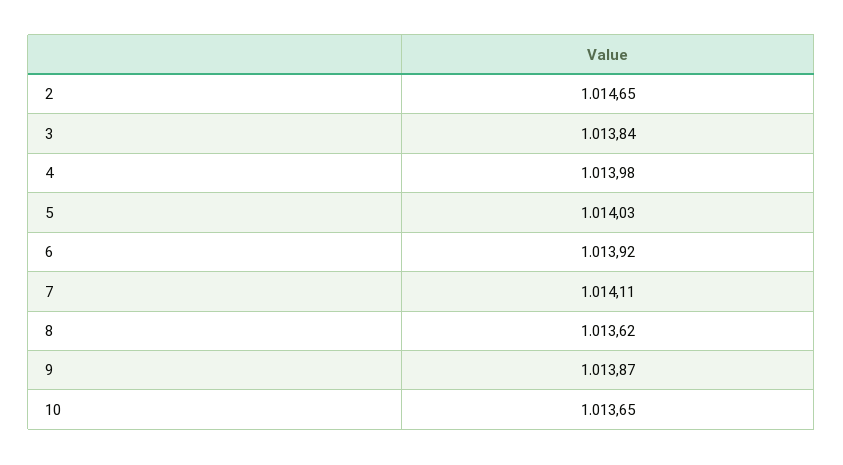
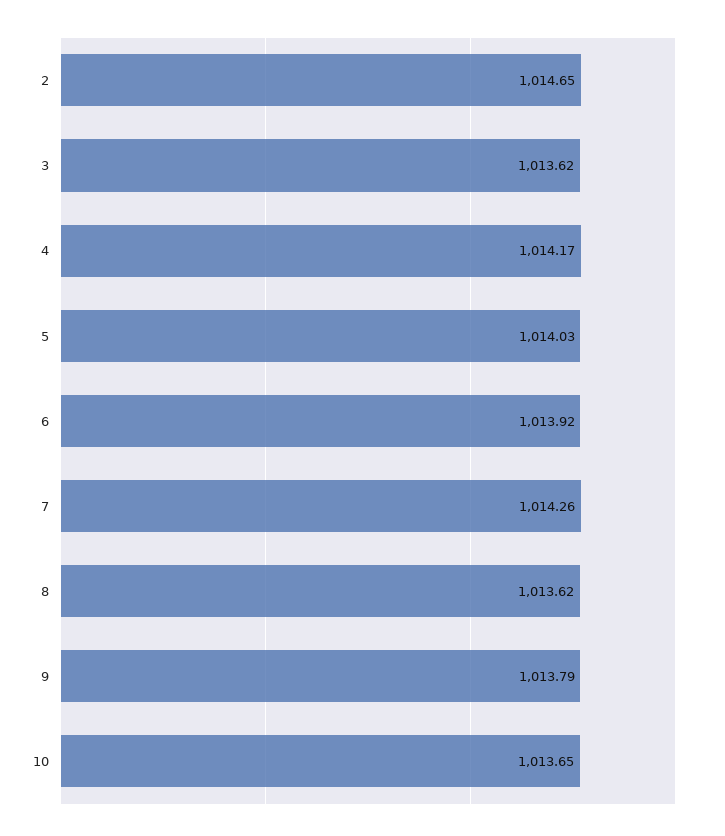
3: 1013.84 -> 1013.62
4: 1013.98 -> 1014.17
7: 1014.11 -> 1014.26
9: 1013.87 -> 1013.79

